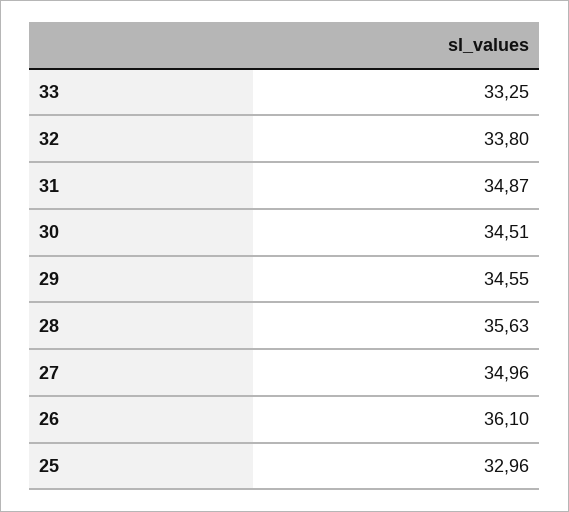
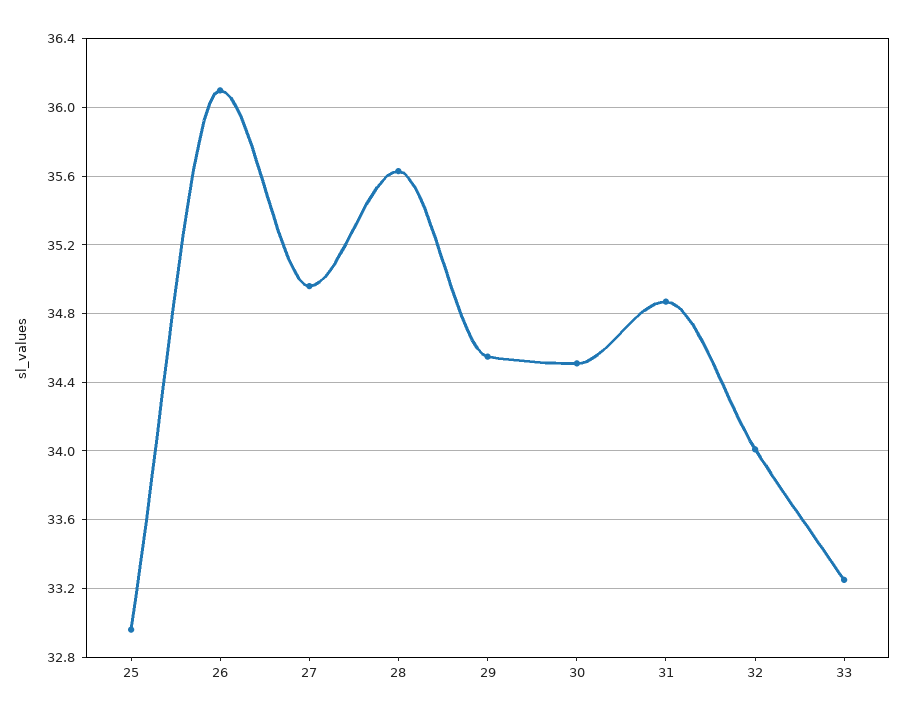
32: 33.8 -> 34

